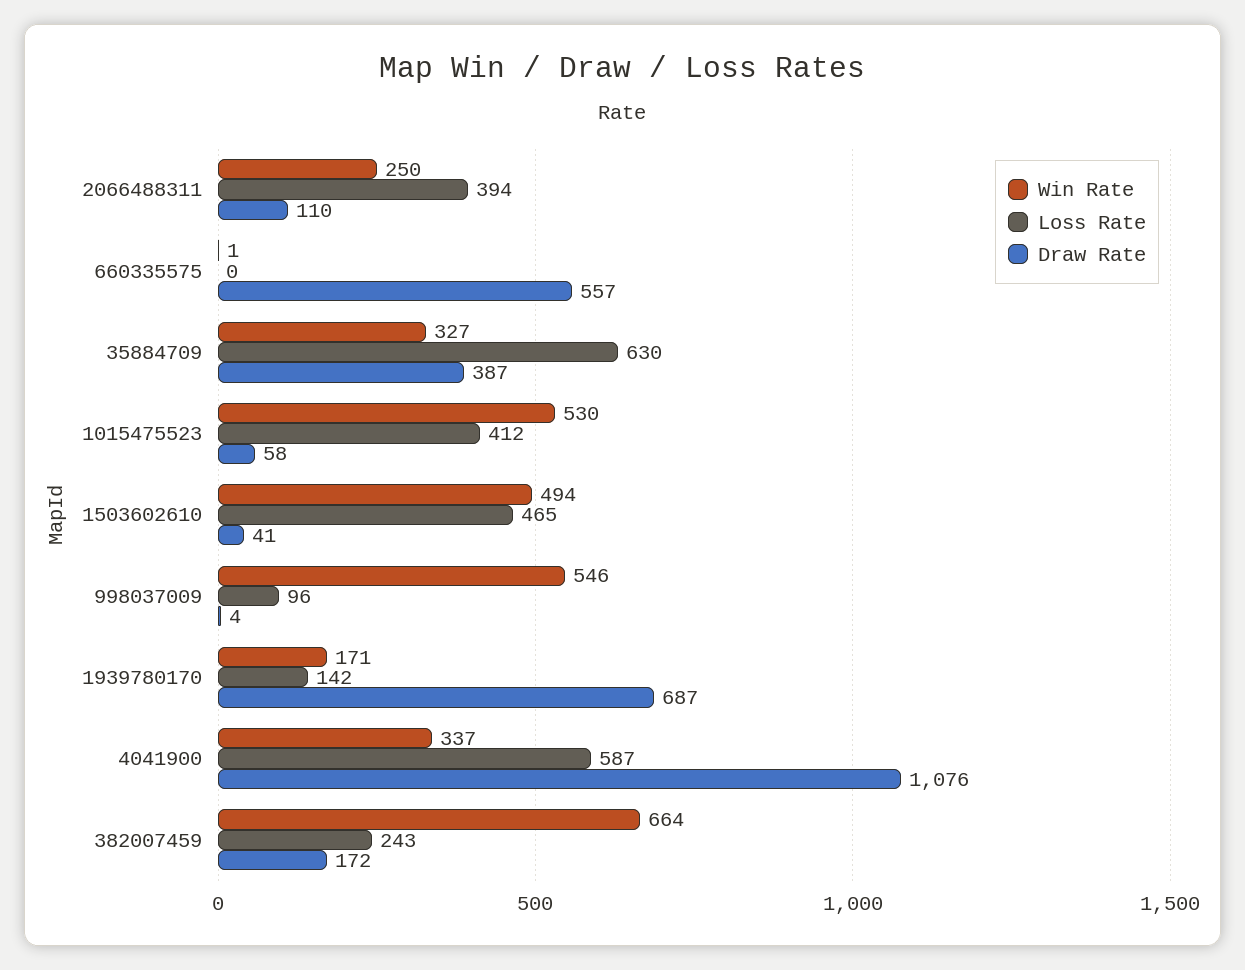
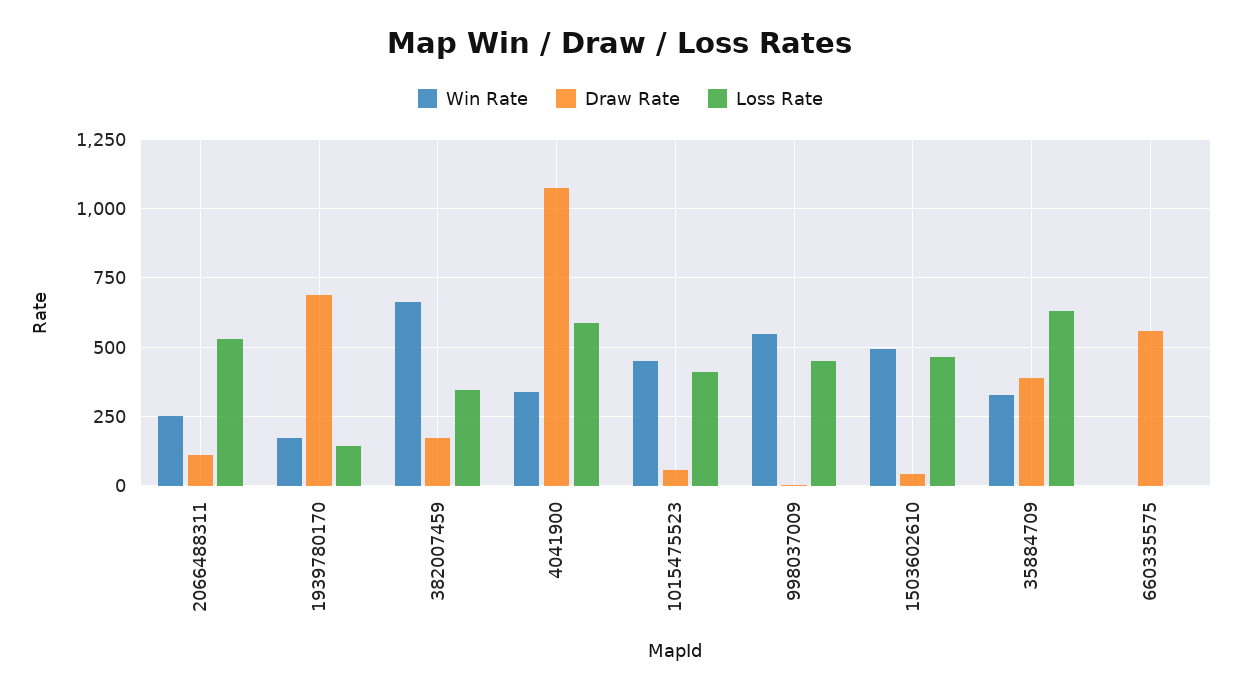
Loss Rate, 2066488311: 394 -> 525
Win Rate, 1015475523: 530 -> 450
Loss Rate, 998037009: 96 -> 450
Loss Rate, 382007459: 243 -> 350

